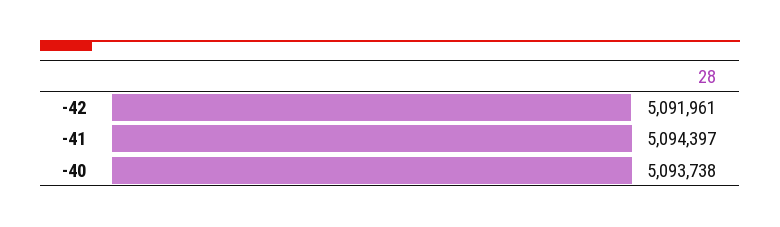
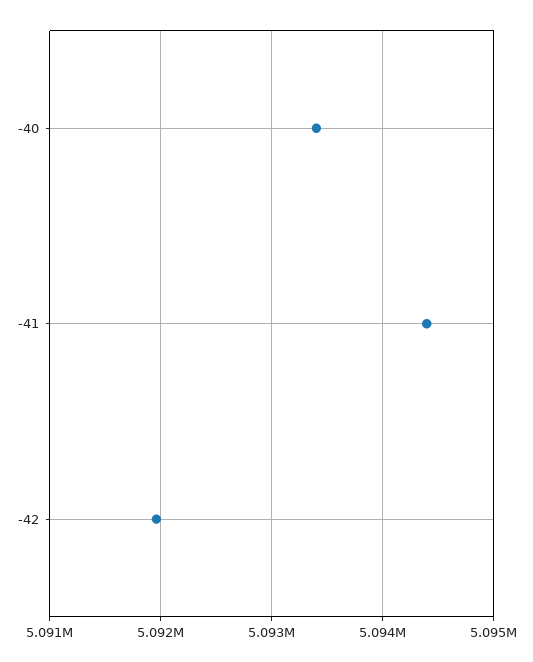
-40: 5093738 -> 5093400

